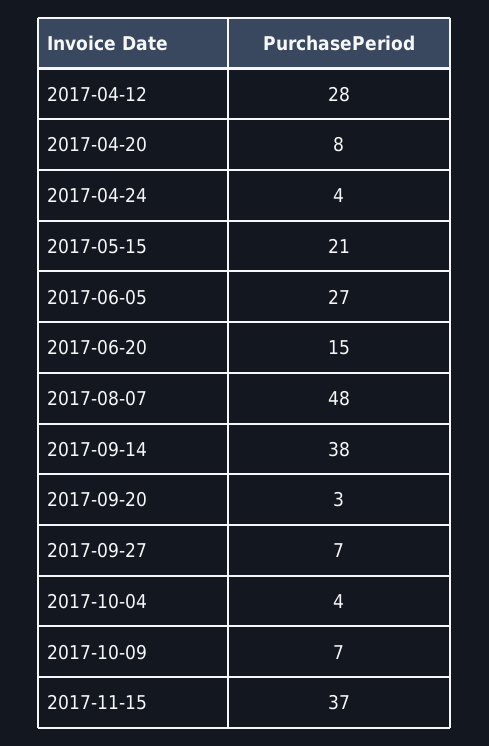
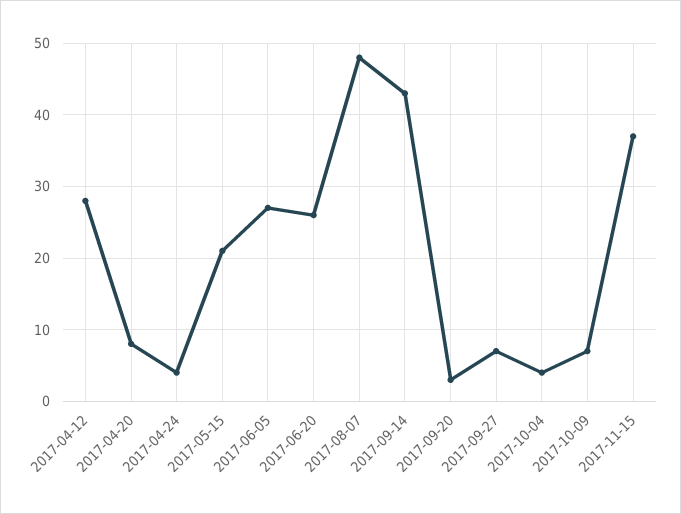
2017-06-20: 15 -> 26
2017-09-14: 38 -> 43

